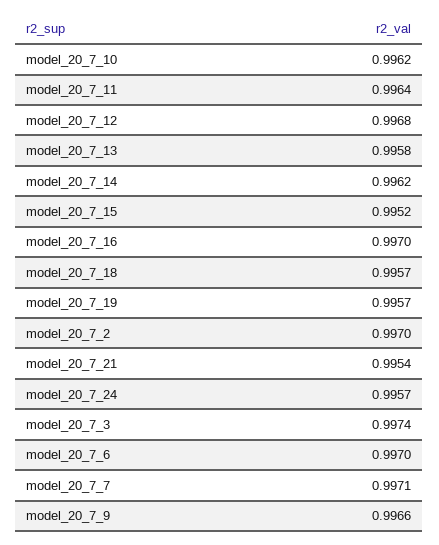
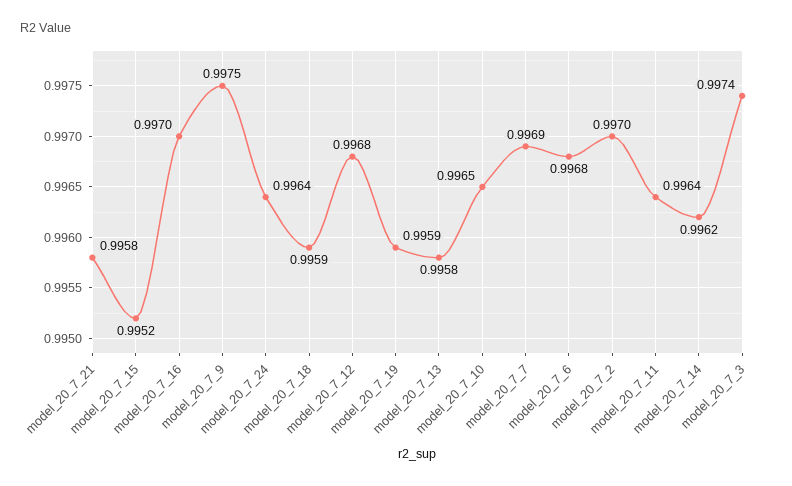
model_20_7_10: 0.9962 -> 0.9965
model_20_7_18: 0.9957 -> 0.9959
model_20_7_19: 0.9957 -> 0.9959
model_20_7_21: 0.9954 -> 0.9958
model_20_7_24: 0.9957 -> 0.9964
model_20_7_6: 0.997 -> 0.9968
model_20_7_7: 0.9971 -> 0.9969
model_20_7_9: 0.9966 -> 0.9975

